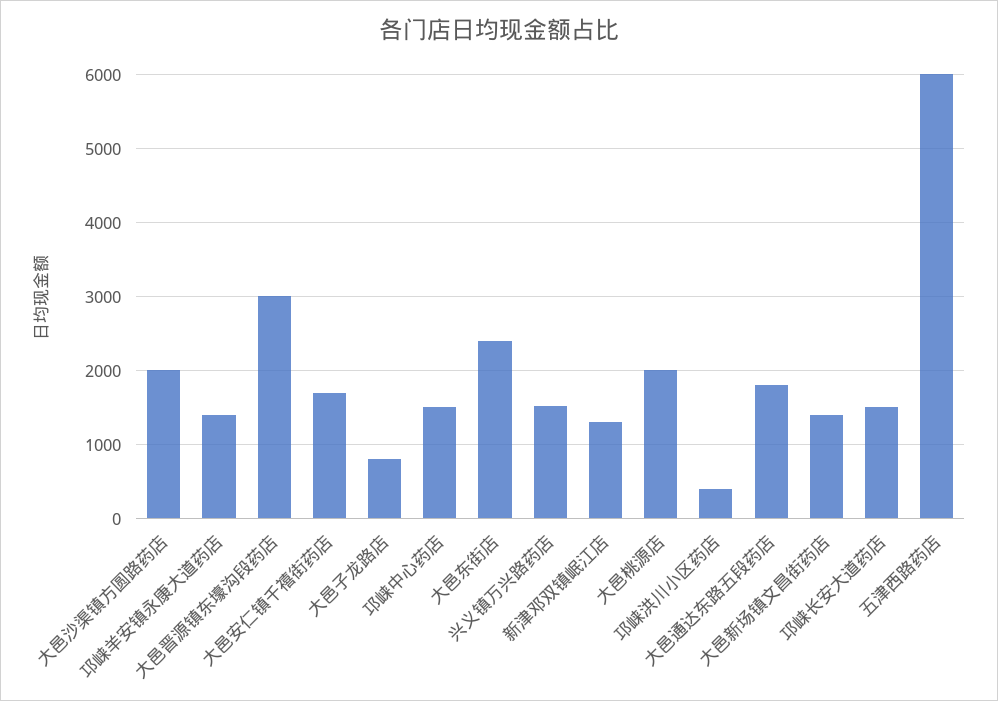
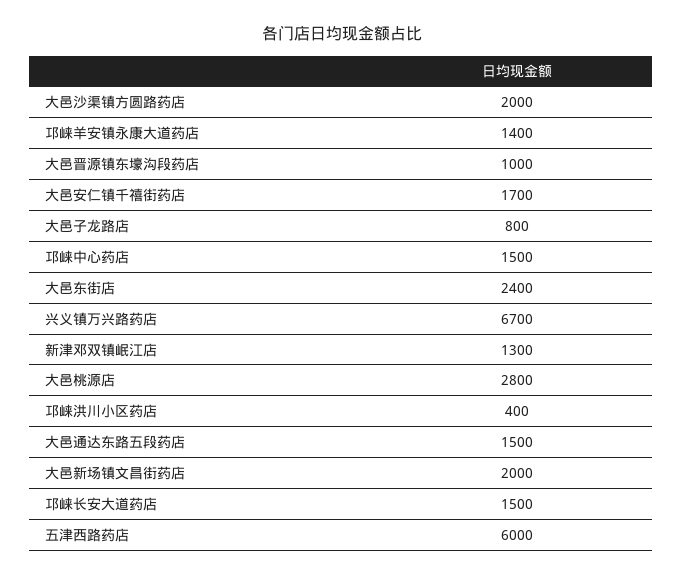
大邑晋源镇东壕沟段药店: 3000 -> 1000
兴义镇万兴路药店: 1500 -> 6700
大邑桃源店: 2000 -> 2800
大邑通达东路五段药店: 1800 -> 1500
大邑新场镇文昌街药店: 1400 -> 2000

